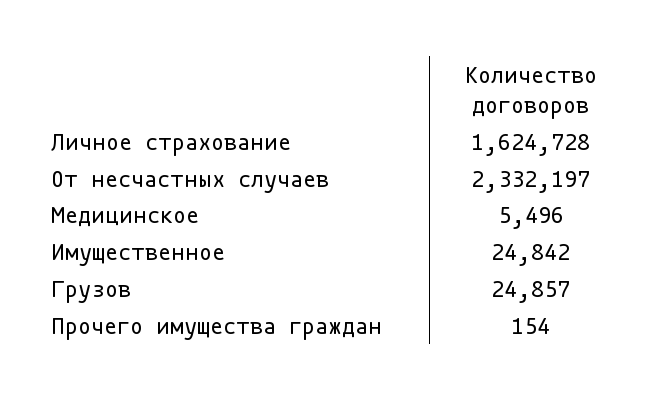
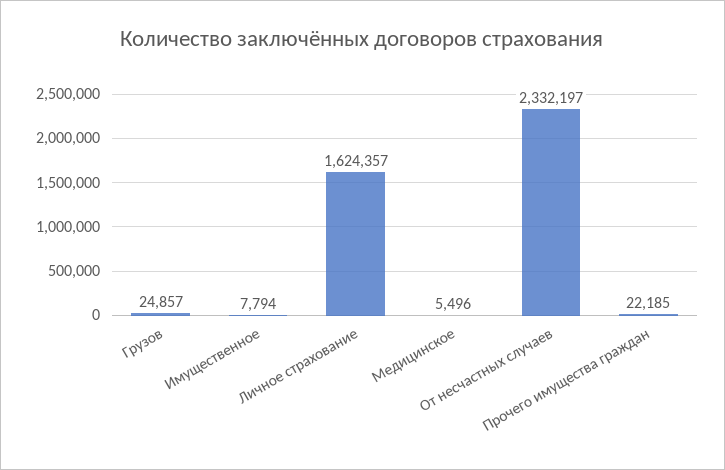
Личное страхование: 1624728 -> 1624357
Имущественное: 24842 -> 7794
Прочего имущества граждан: 154 -> 22185

